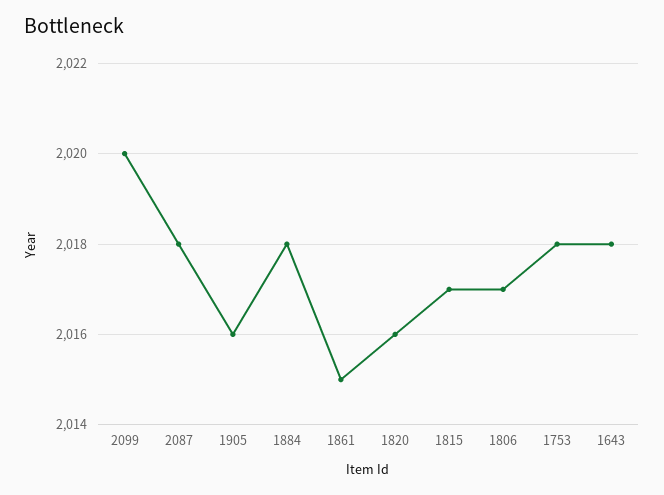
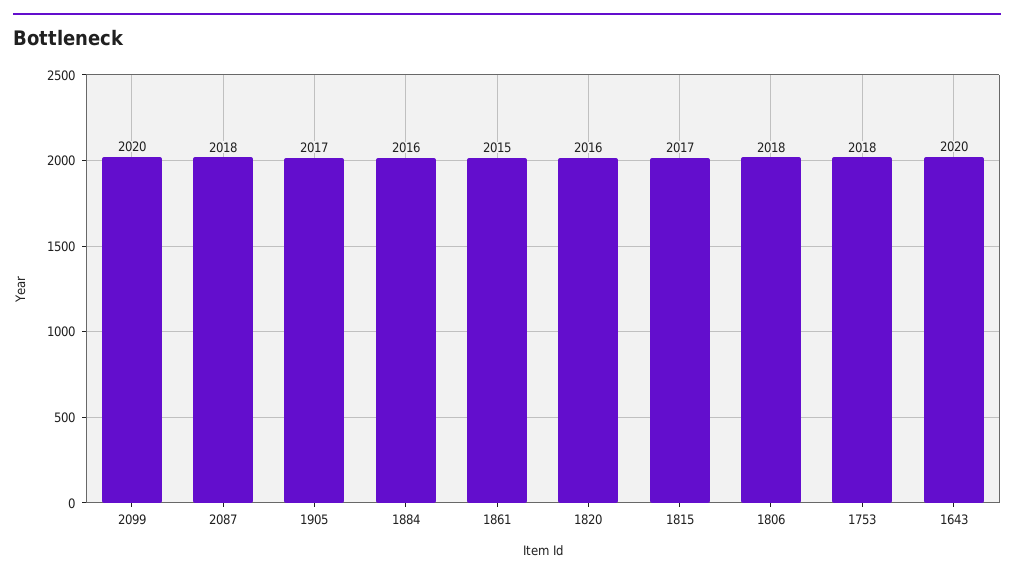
1905: 2016 -> 2017
1884: 2018 -> 2016
1806: 2017 -> 2018
1643: 2018 -> 2020

